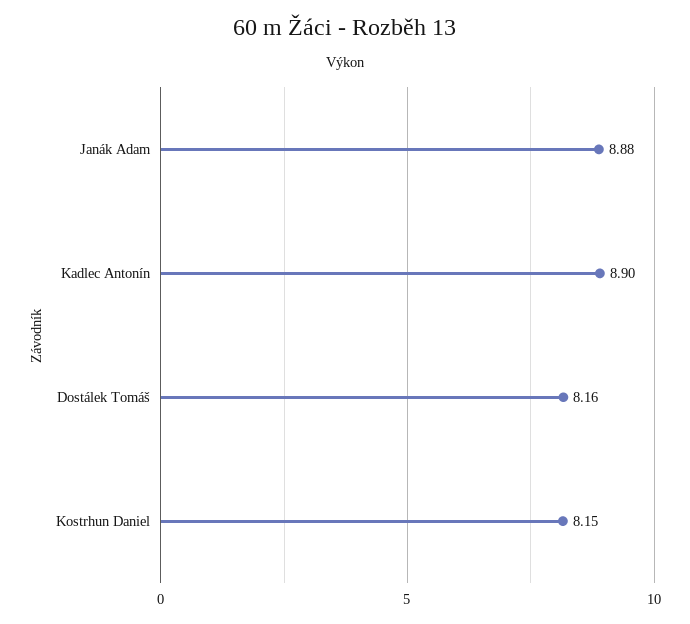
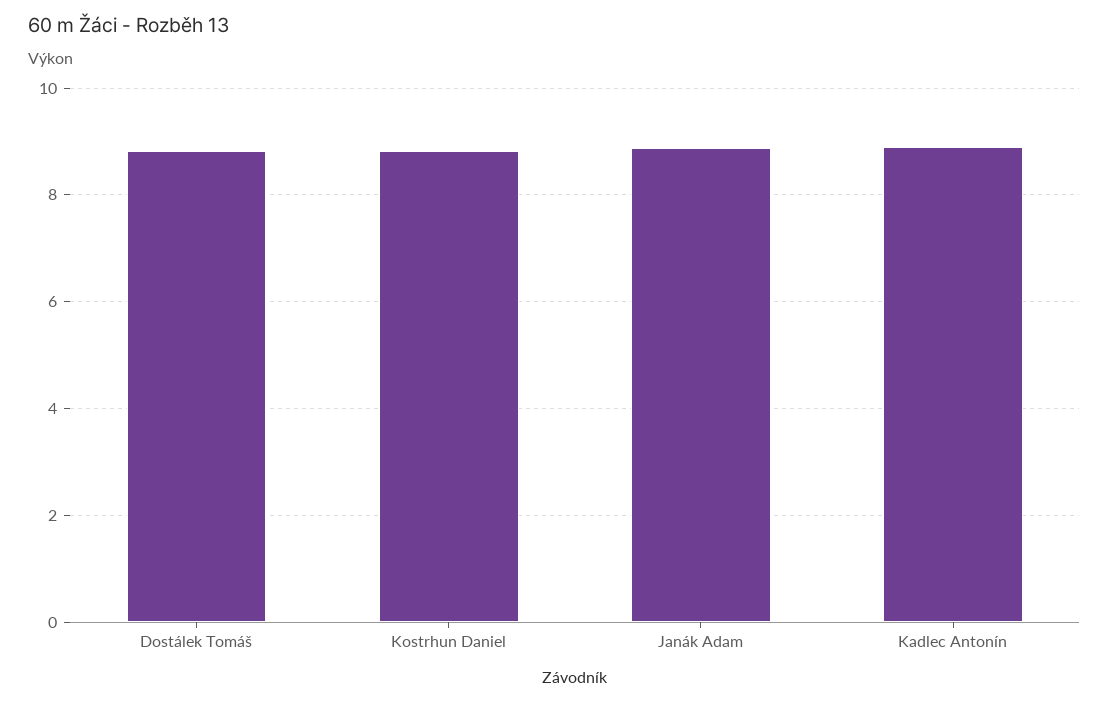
Dostálek Tomáš: 8.16 -> 8.8
Kostrhun Daniel: 8.15 -> 8.8

